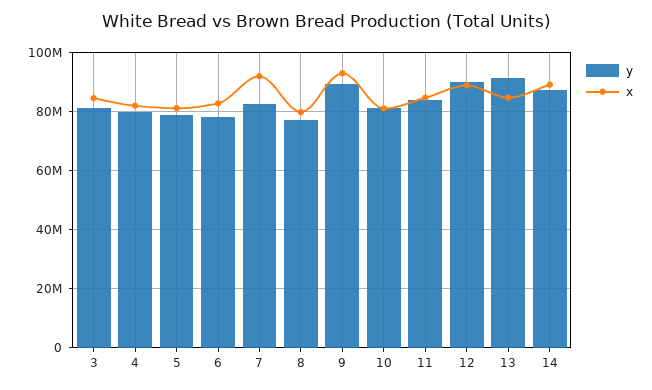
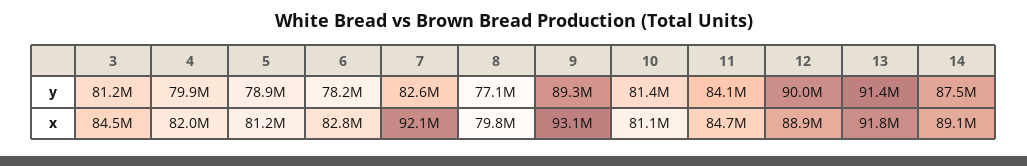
x, 13: 85000000 -> 91800000

